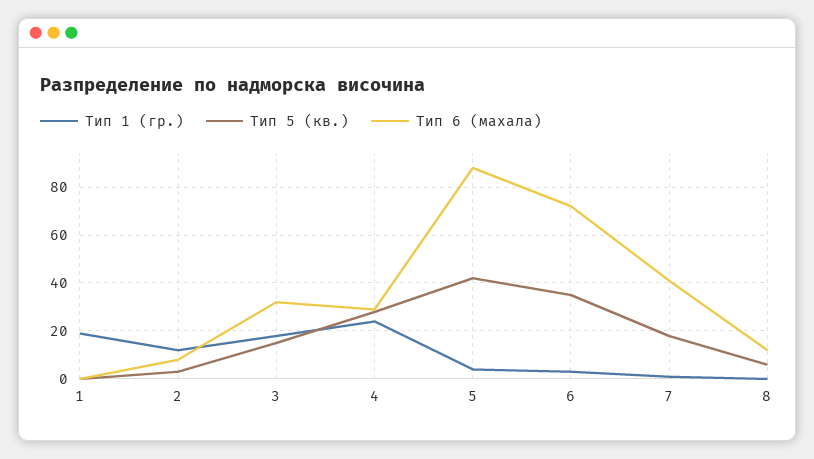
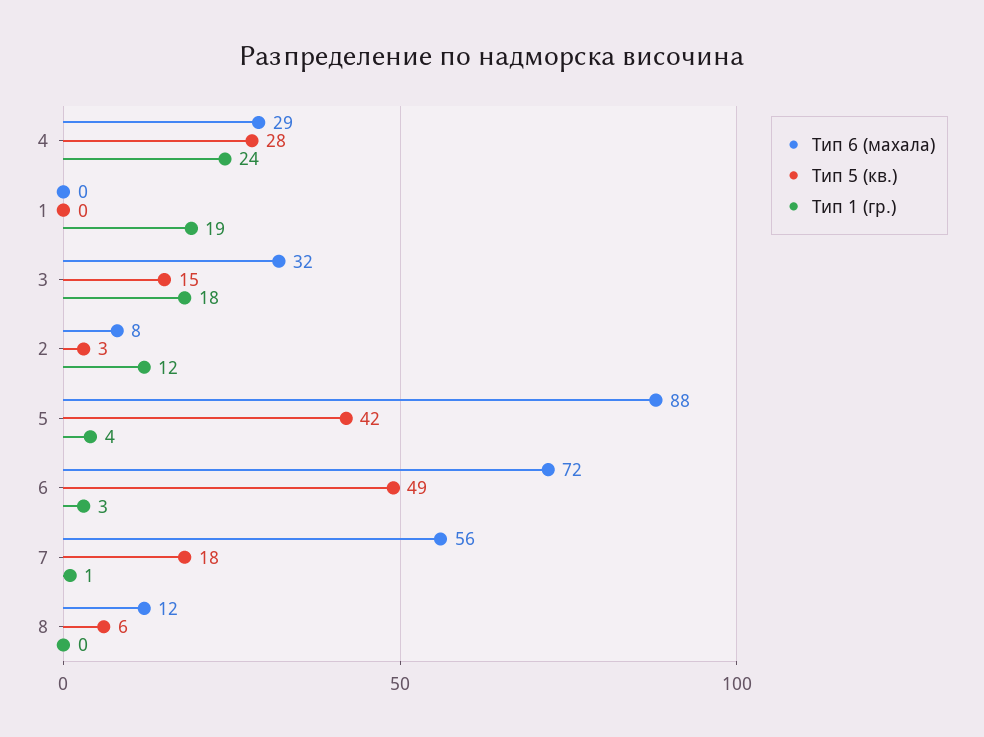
Тип 5 (кв.), 6: 35 -> 49
Тип 6 (махала), 7: 40 -> 56

